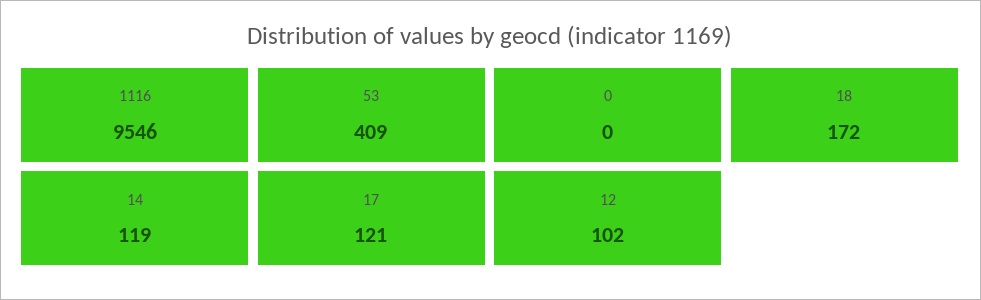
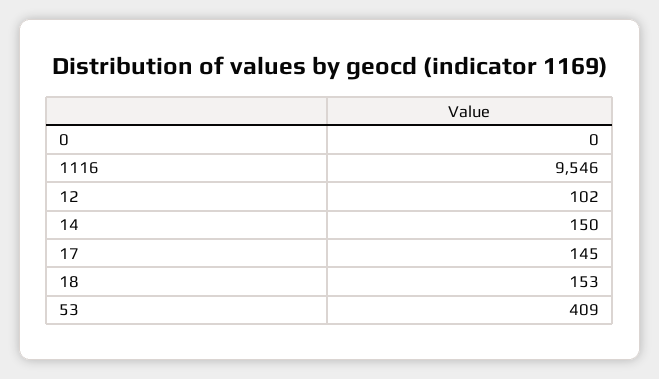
18: 172 -> 153
14: 119 -> 150
17: 121 -> 145

